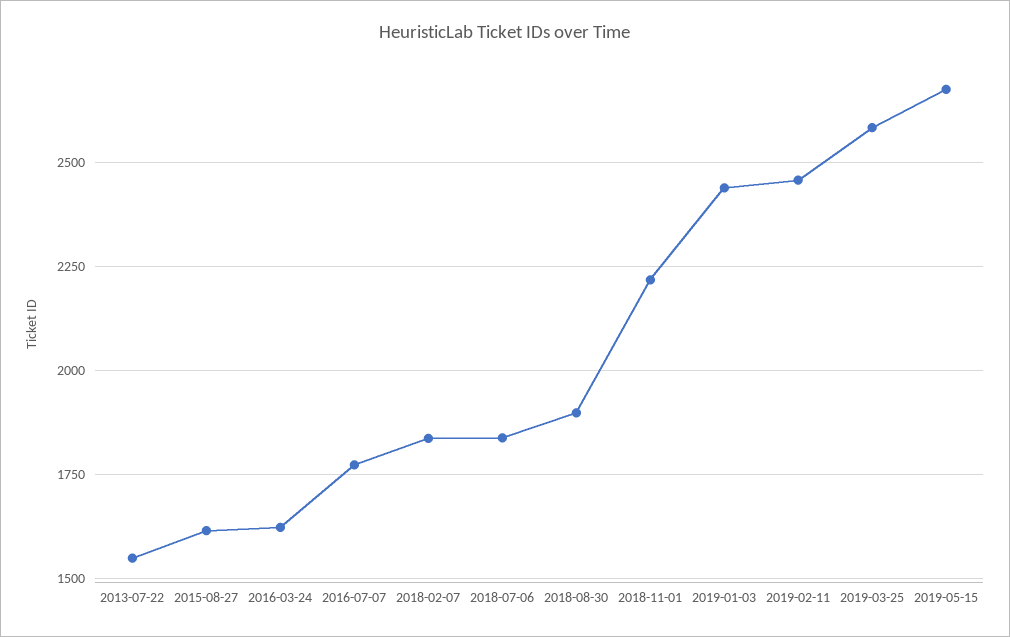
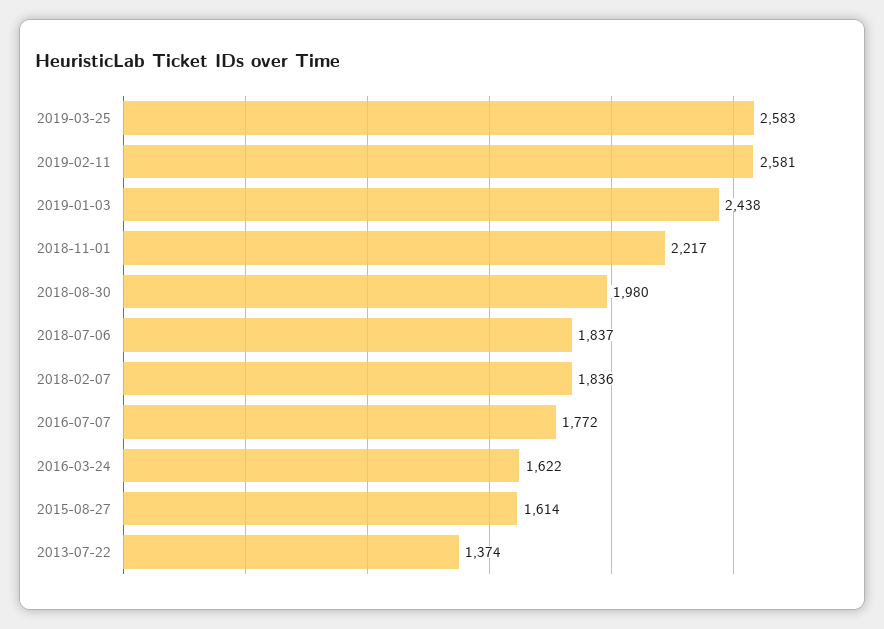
2013-07-22: 1550 -> 1374
2018-08-30: 1900 -> 1980
2019-02-11: 2450 -> 2581
2019-05-15: 2675 -> none

